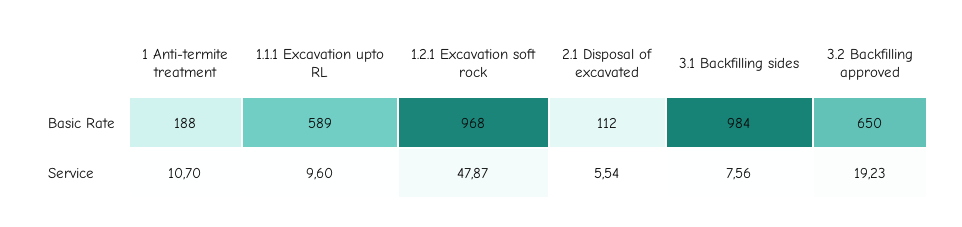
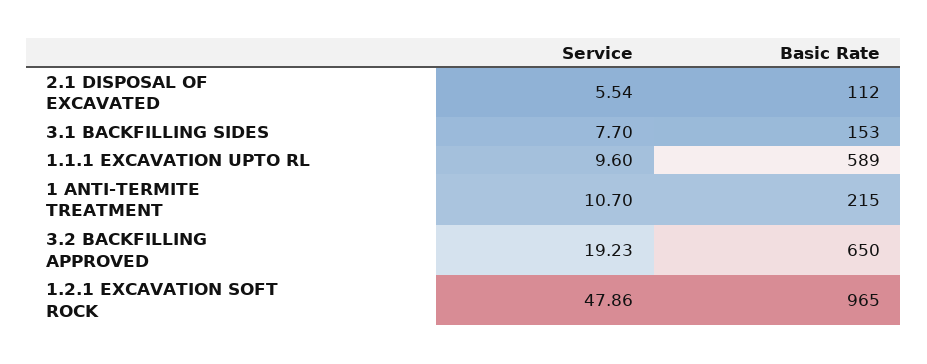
1 Anti-termite treatment, Basic Rate: 188 -> 215
1.2.1 Excavation soft rock, Basic Rate: 968 -> 965
3.1 Backfilling sides, Basic Rate: 984 -> 153
1.2.1 Excavation soft rock, Service: 47.87 -> 47.86
3.1 Backfilling sides, Service: 7.56 -> 7.7

